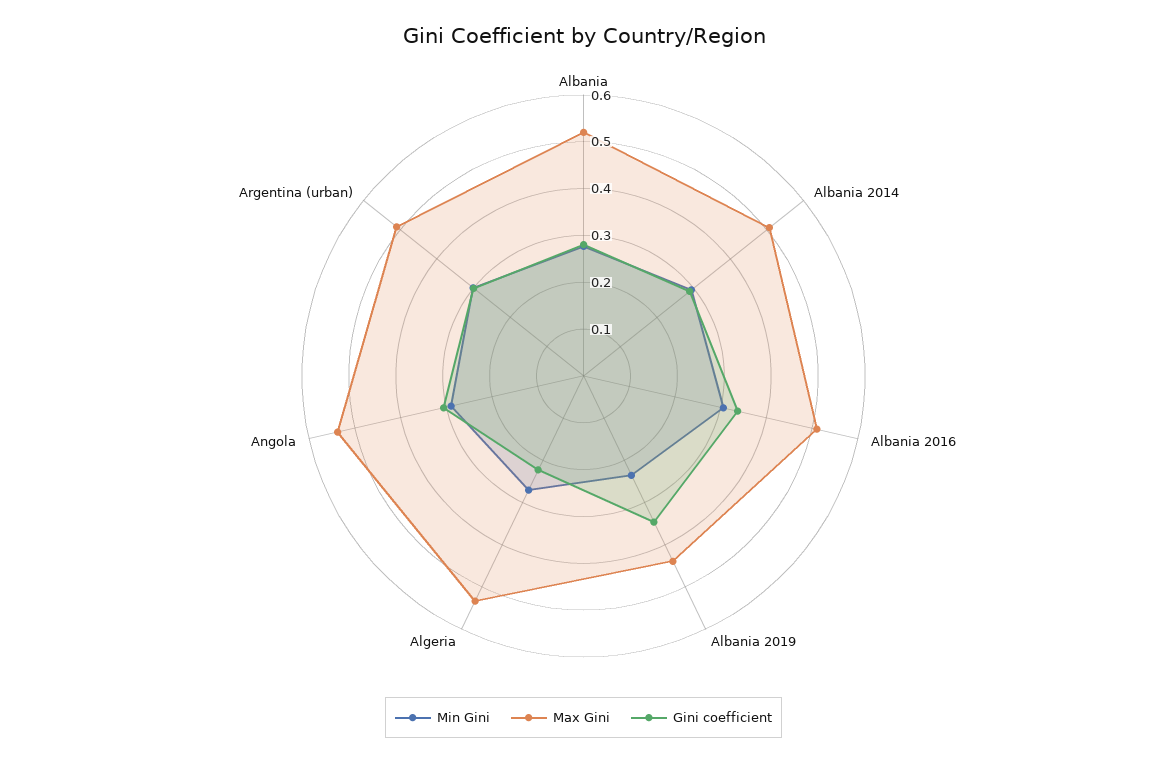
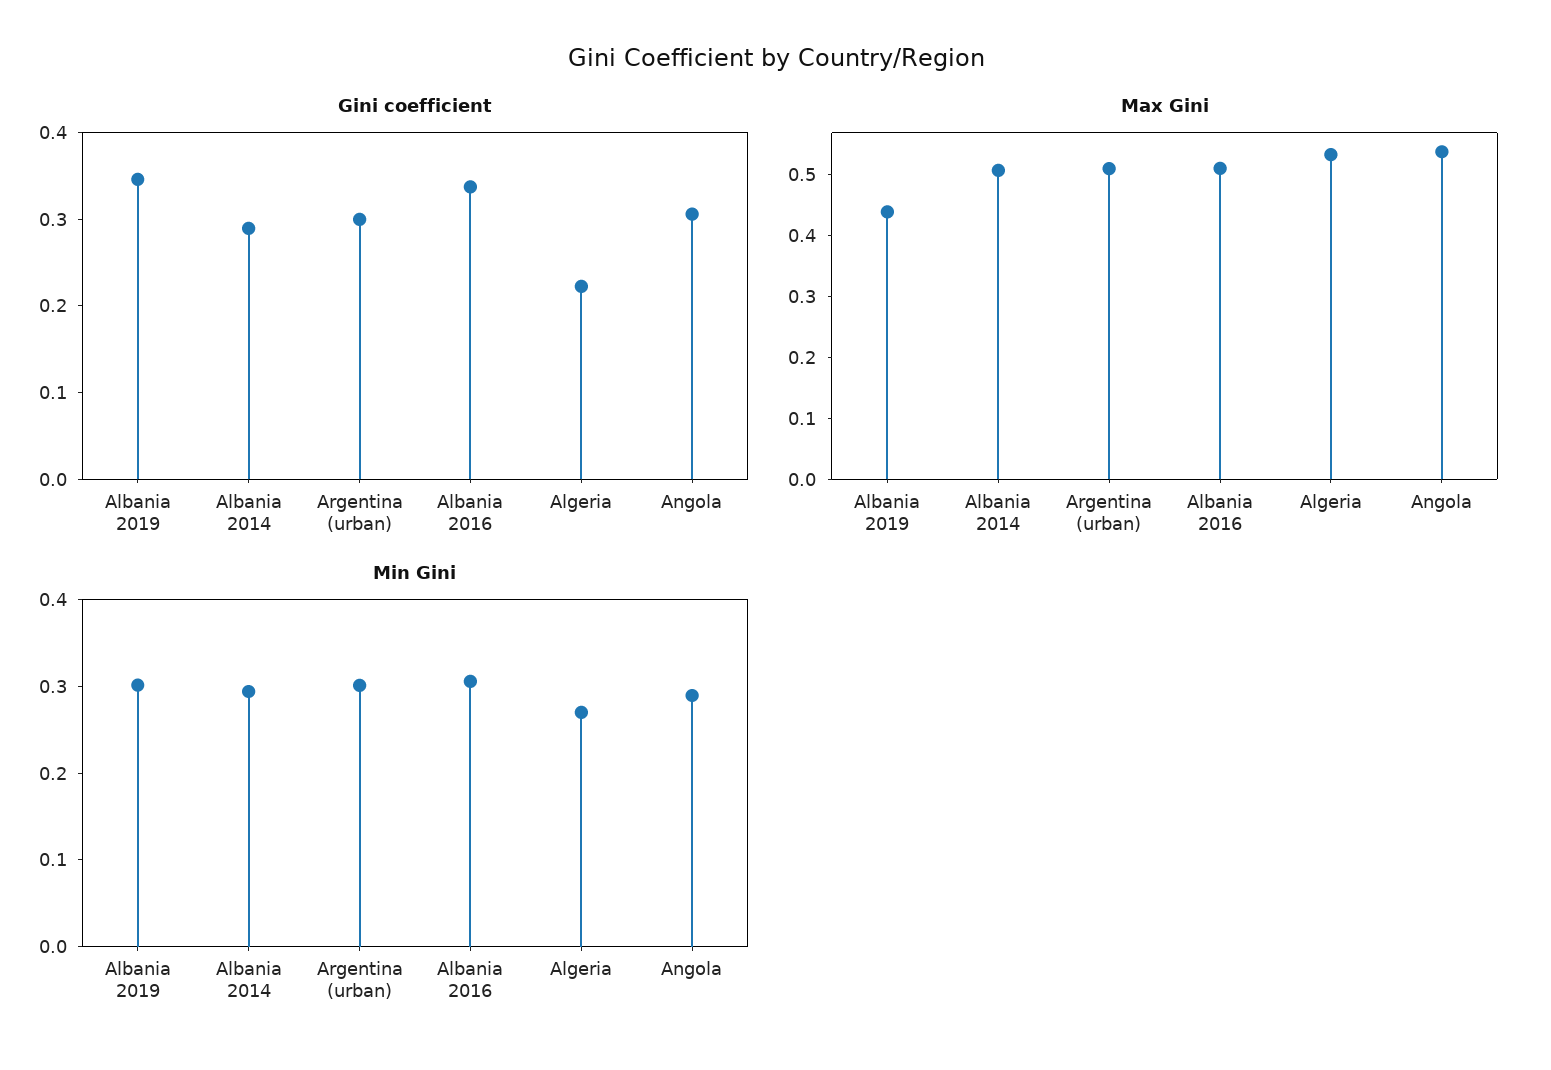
Min Gini, Albania: 0.28 -> none
Max Gini, Albania: 0.52 -> none
Gini coefficient, Albania: 0.28 -> none
Min Gini, Albania 2019: 0.24 -> 0.3

